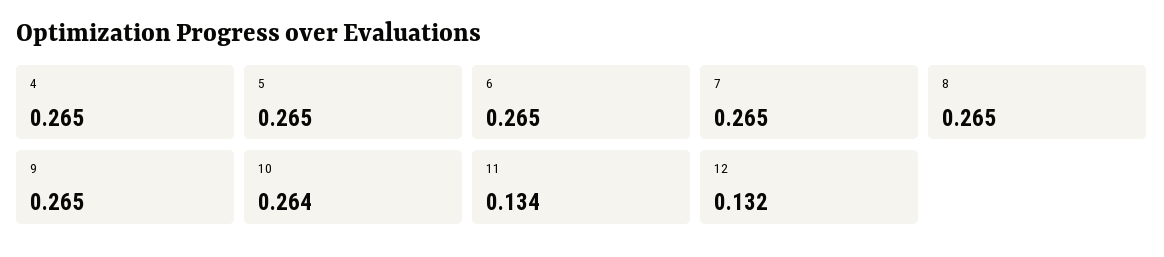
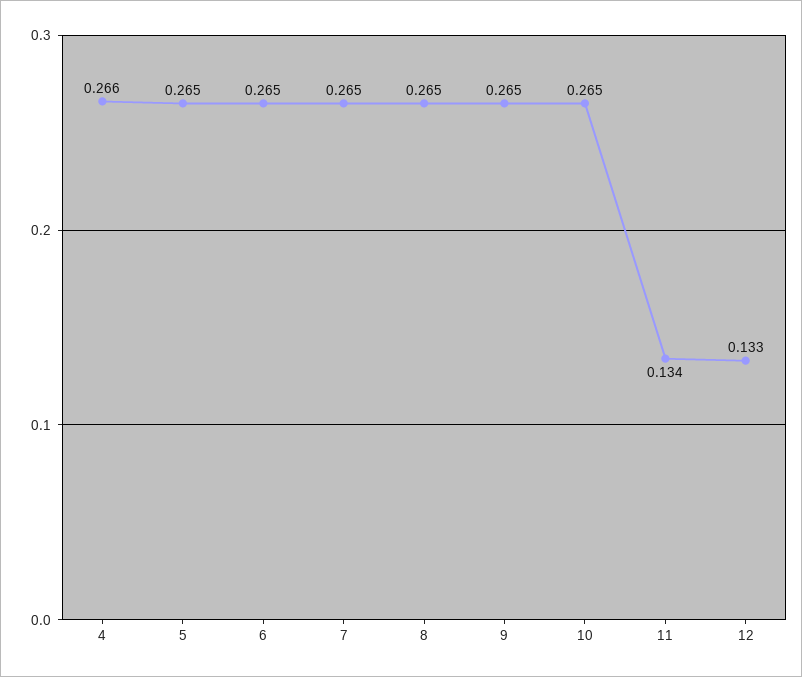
4: 0.265 -> 0.266
10: 0.264 -> 0.265
12: 0.132 -> 0.133

